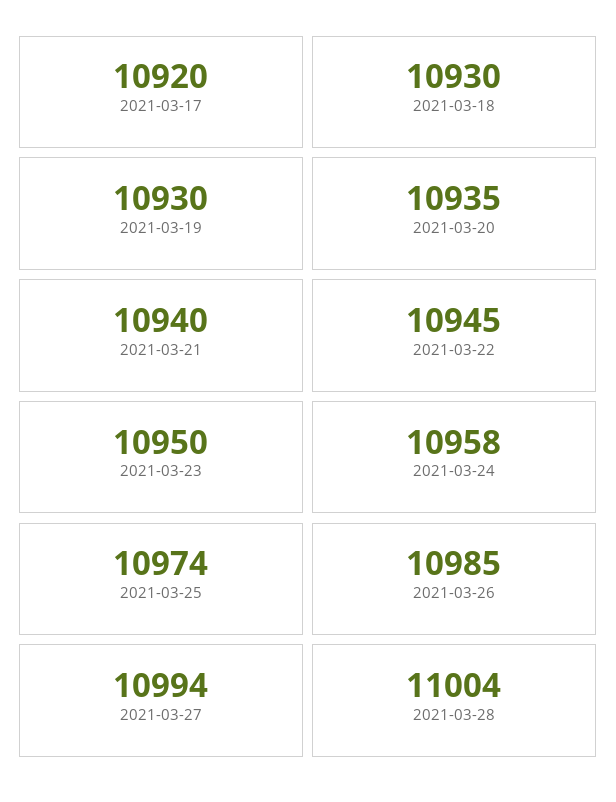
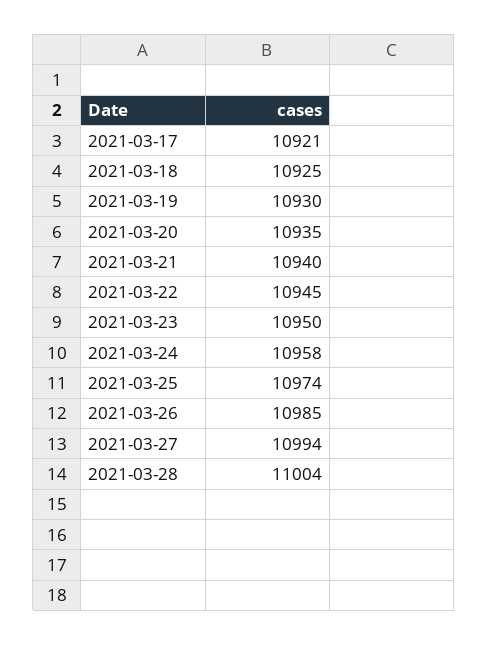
2021-03-17: 10920 -> 10921
2021-03-18: 10930 -> 10925

